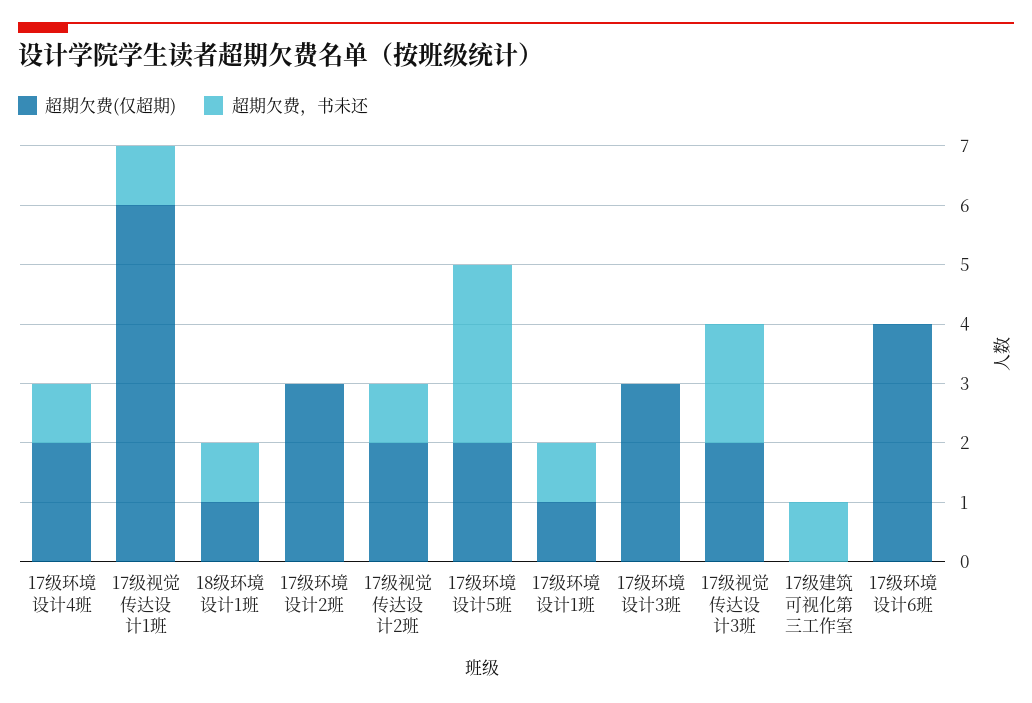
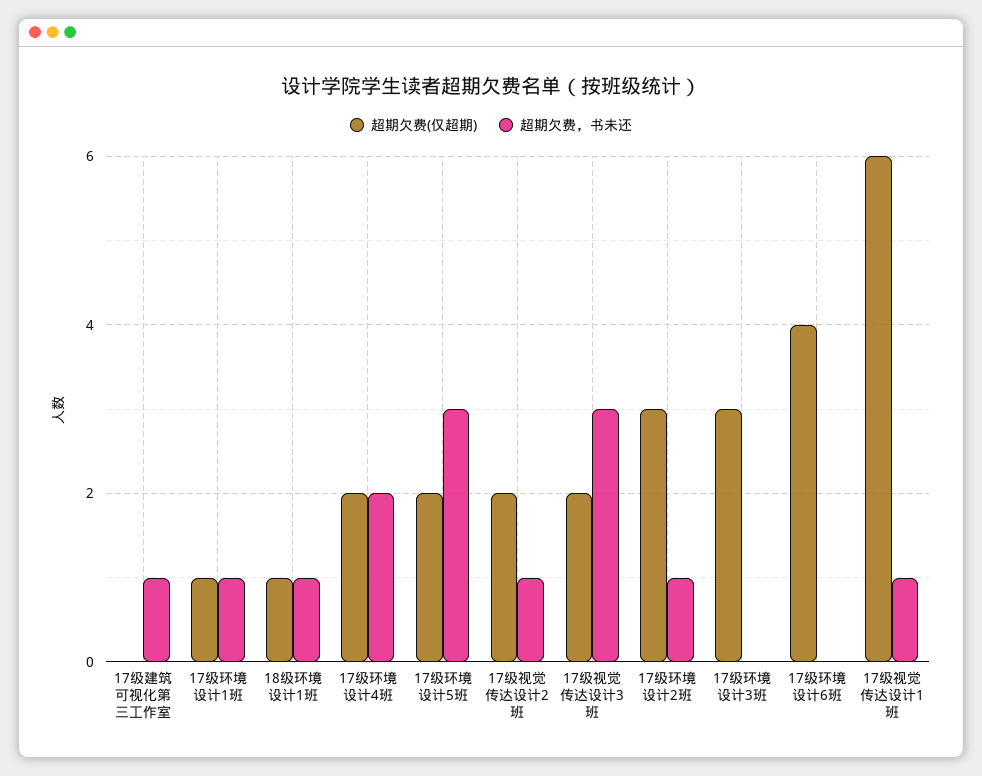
超期欠费，书未还, 17级环境设计4班: 1 -> 2
超期欠费，书未还, 17级环境设计2班: 0 -> 1
超期欠费，书未还, 17级视觉传达设计3班: 2 -> 3

